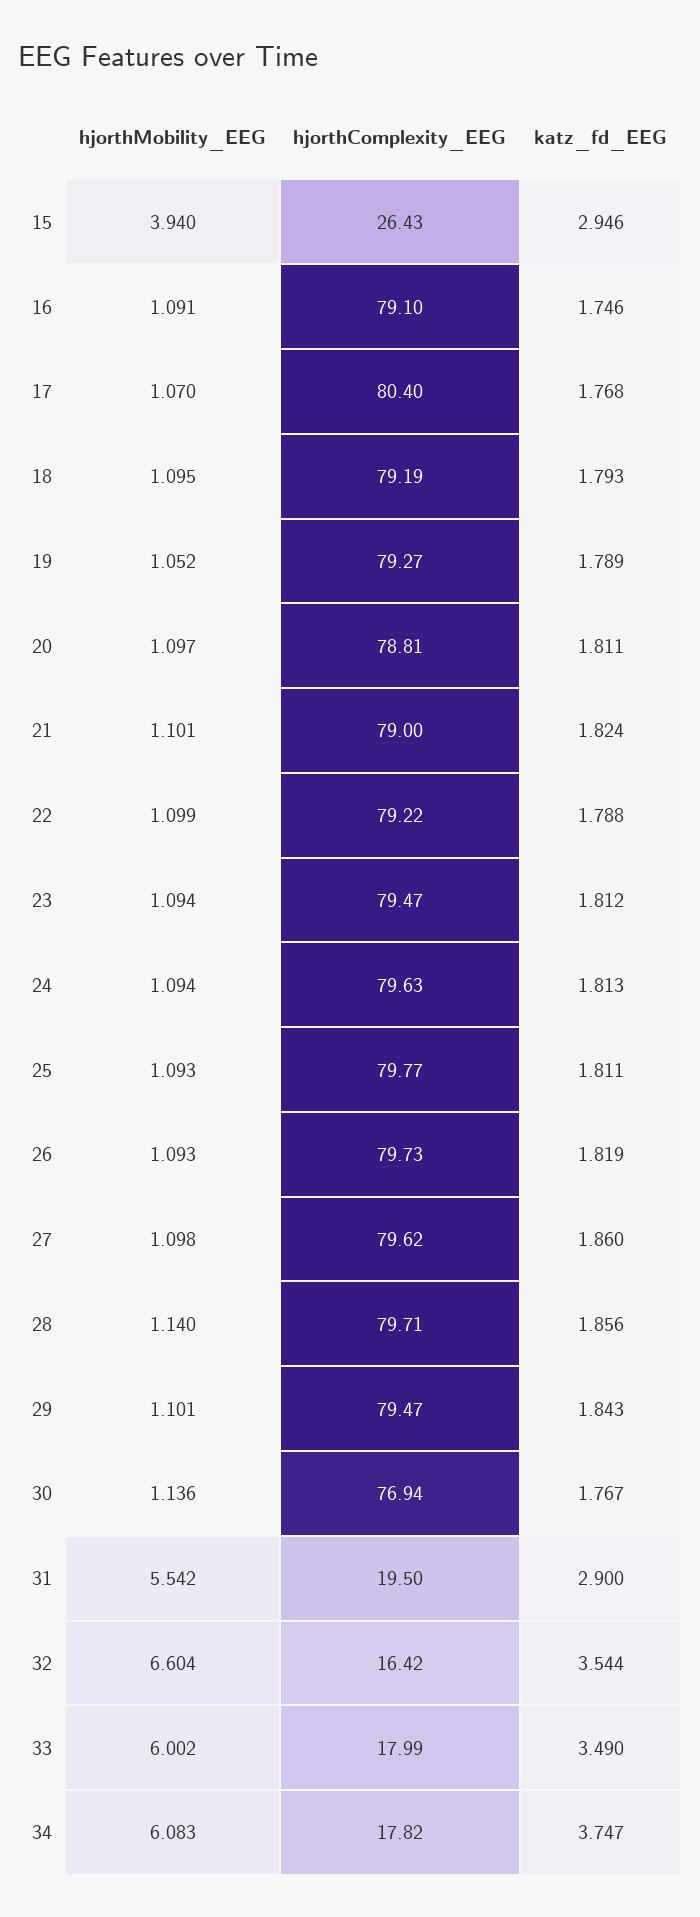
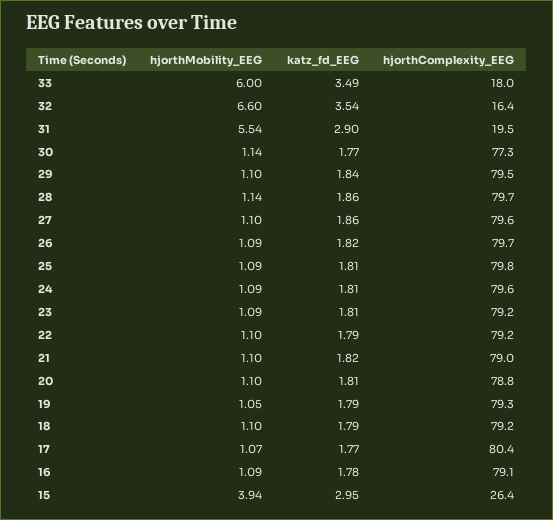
katz_fd_EEG, 16: 1.746 -> 1.78
hjorthComplexity_EEG, 23: 79.47 -> 79.2
hjorthComplexity_EEG, 30: 76.94 -> 77.3
hjorthMobility_EEG, 34: 6.083 -> none
hjorthComplexity_EEG, 34: 17.82 -> none
katz_fd_EEG, 34: 3.747 -> none

